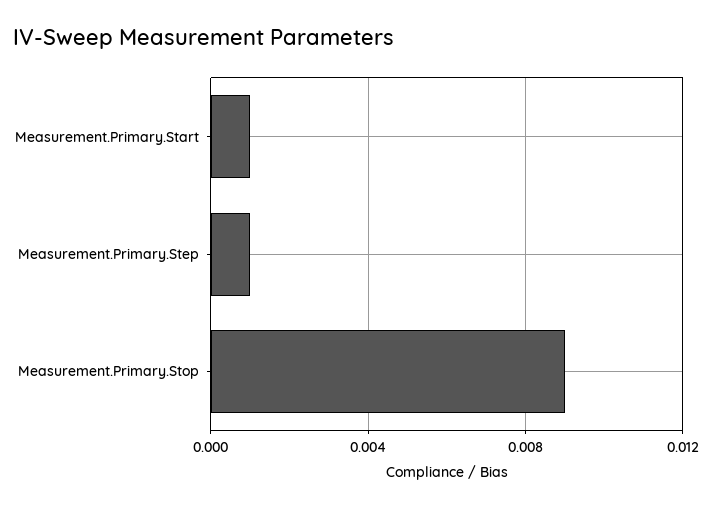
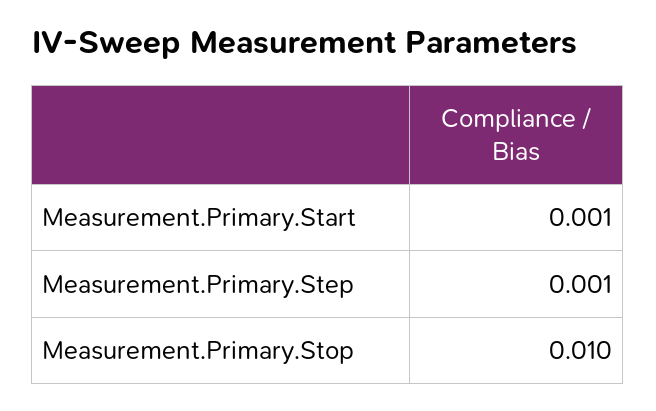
Measurement.Primary.Stop: 0.009 -> 0.01

